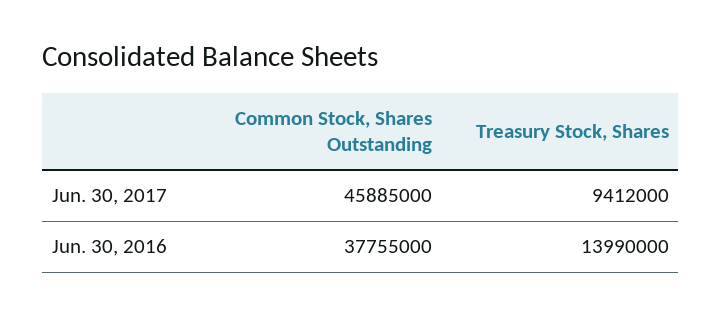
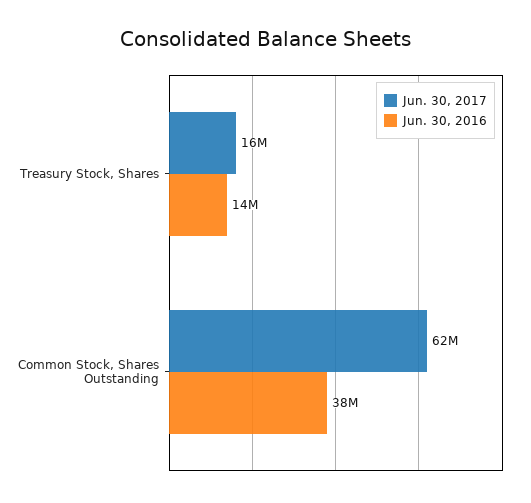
Jun. 30, 2017, Common Stock, Shares Outstanding: 45885000 -> 62000000
Jun. 30, 2017, Treasury Stock, Shares: 9412000 -> 16000000

